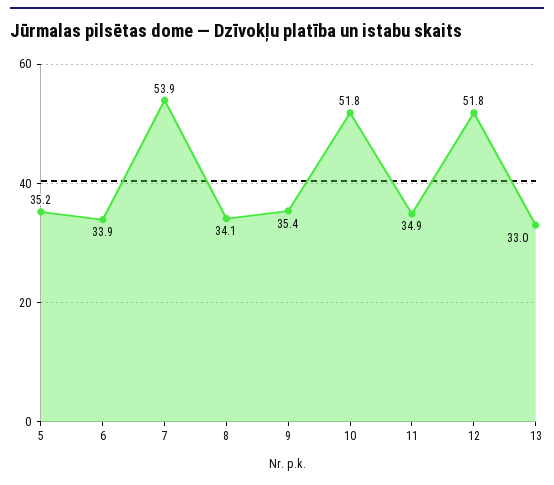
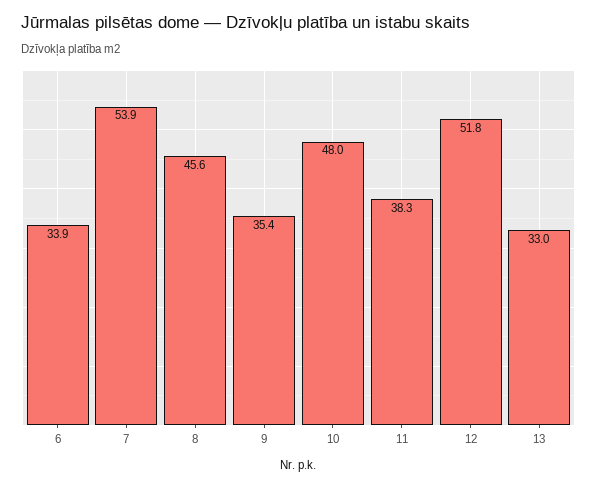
5: 35.2 -> none
8: 34.1 -> 45.6
10: 51.8 -> 48
11: 34.9 -> 38.3

